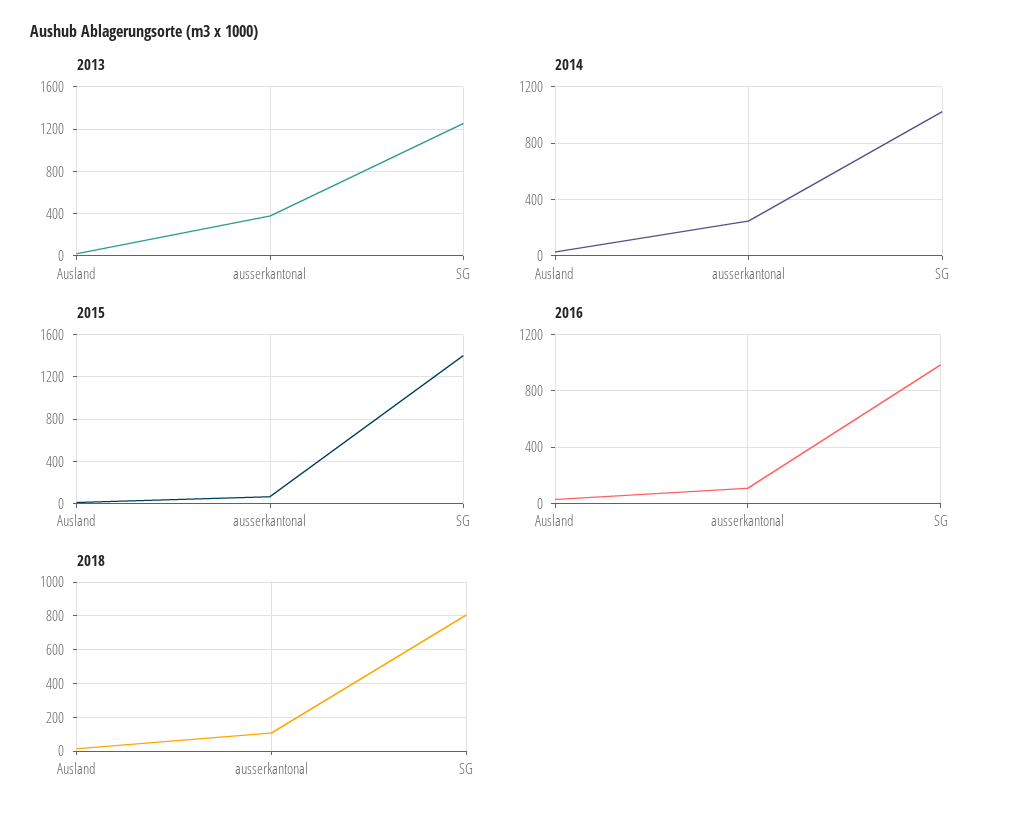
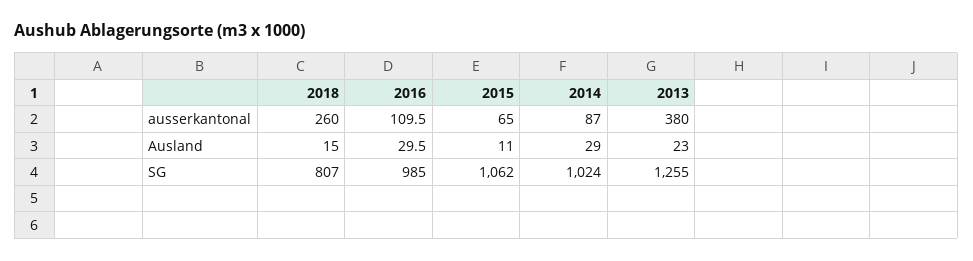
2014, ausserkantonal: 250 -> 87
2015, SG: 1400 -> 1062
2018, ausserkantonal: 100 -> 260

